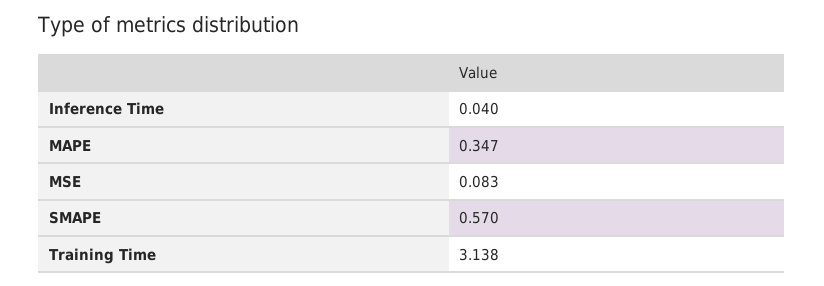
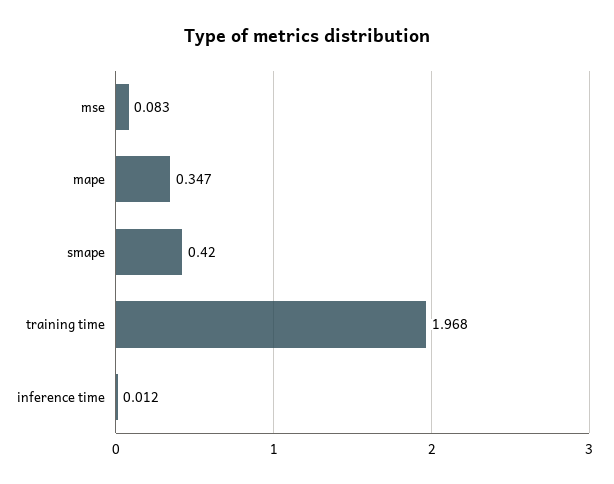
Inference Time: 0.04 -> 0.012
SMAPE: 0.57 -> 0.42
Training Time: 3.138 -> 1.968

